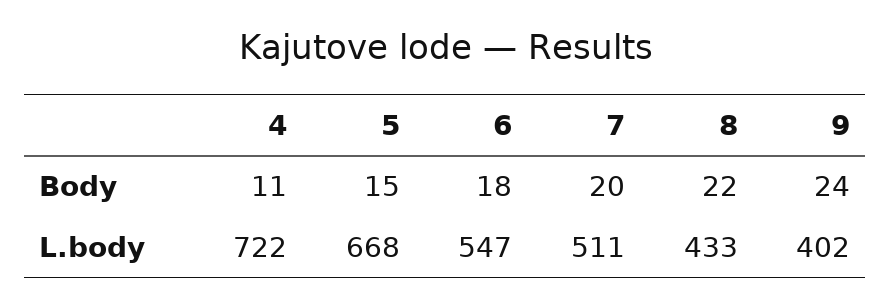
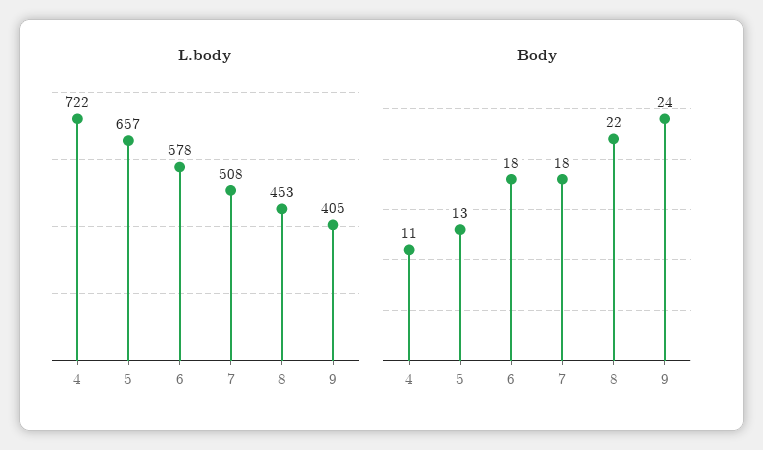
Body, 5: 15 -> 13
Body, 7: 20 -> 18
L.body, 5: 668 -> 657
L.body, 6: 547 -> 578
L.body, 7: 511 -> 508
L.body, 8: 433 -> 453
L.body, 9: 402 -> 405

